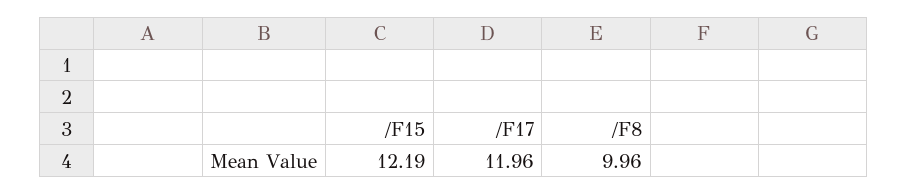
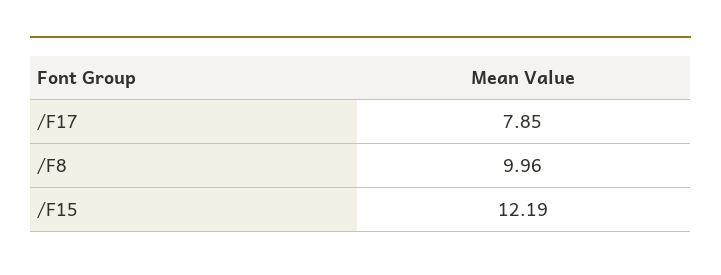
/F17: 11.96 -> 7.85

